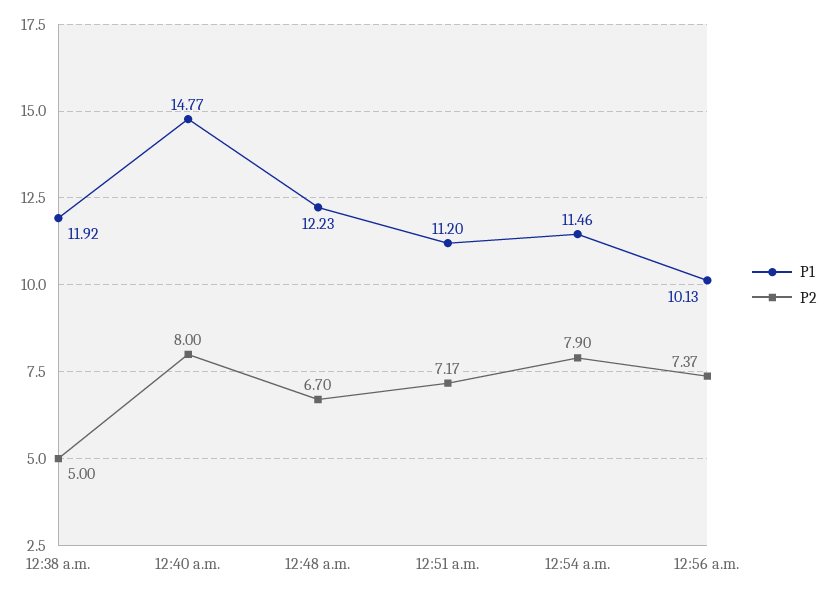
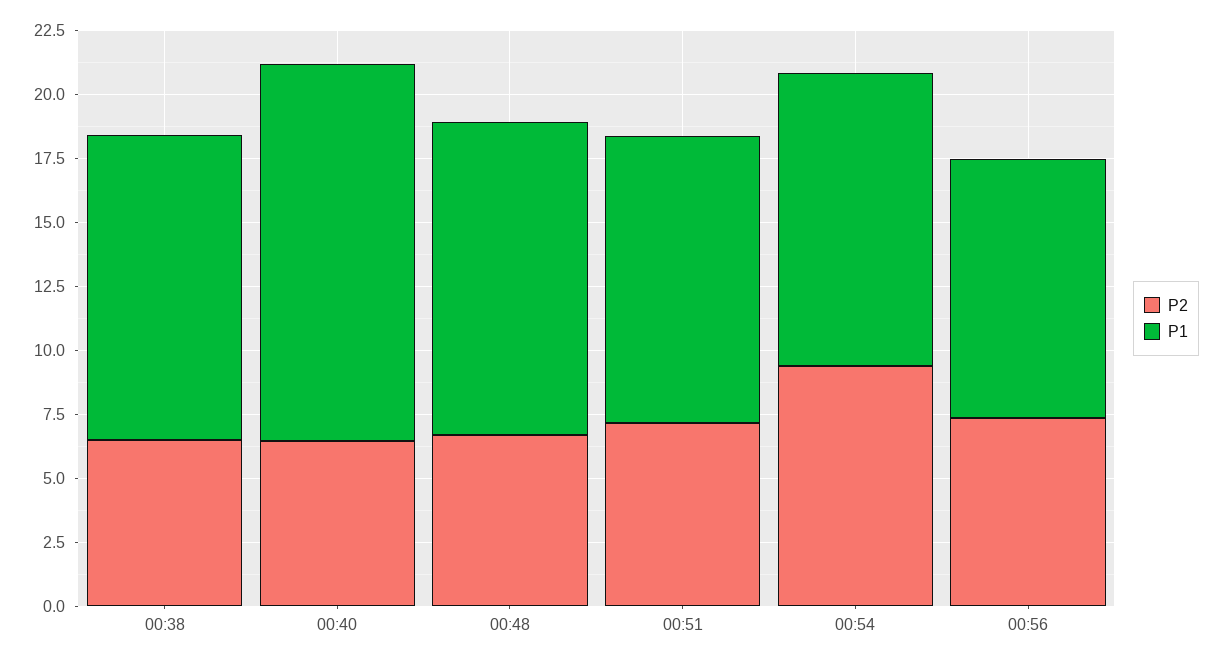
P2, 12:38 a.m.: 5 -> 6.5
P2, 12:40 a.m.: 8 -> 6.5
P2, 12:54 a.m.: 7.9 -> 9.5

